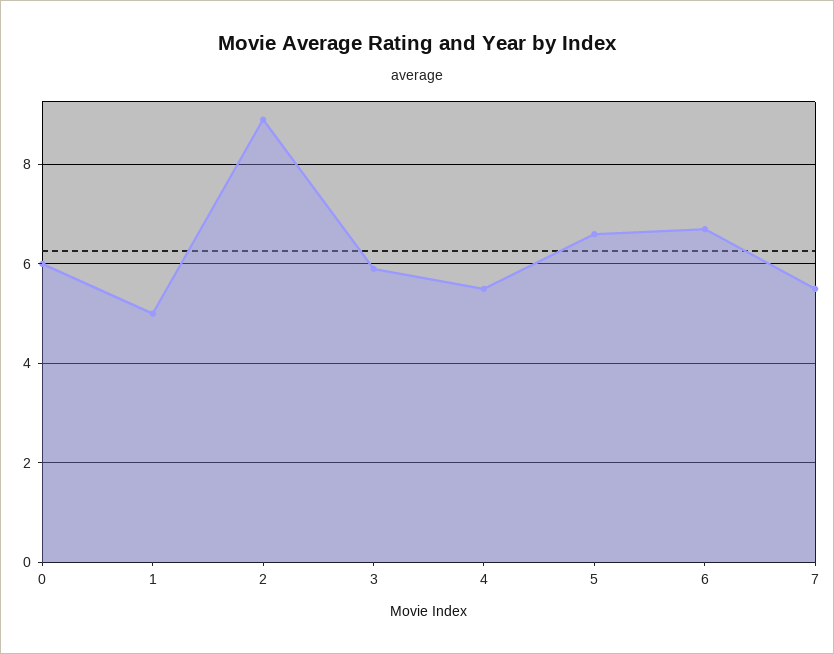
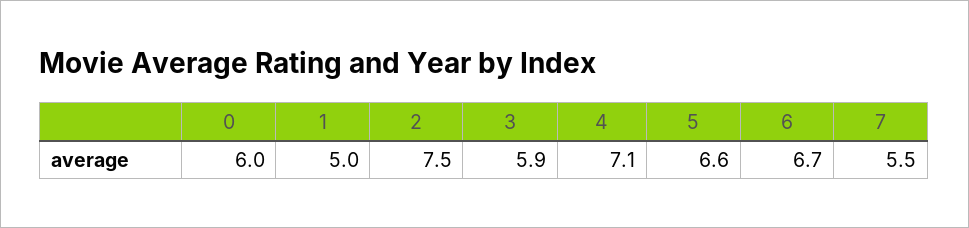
2: 9 -> 7.5
4: 5.5 -> 7.1

